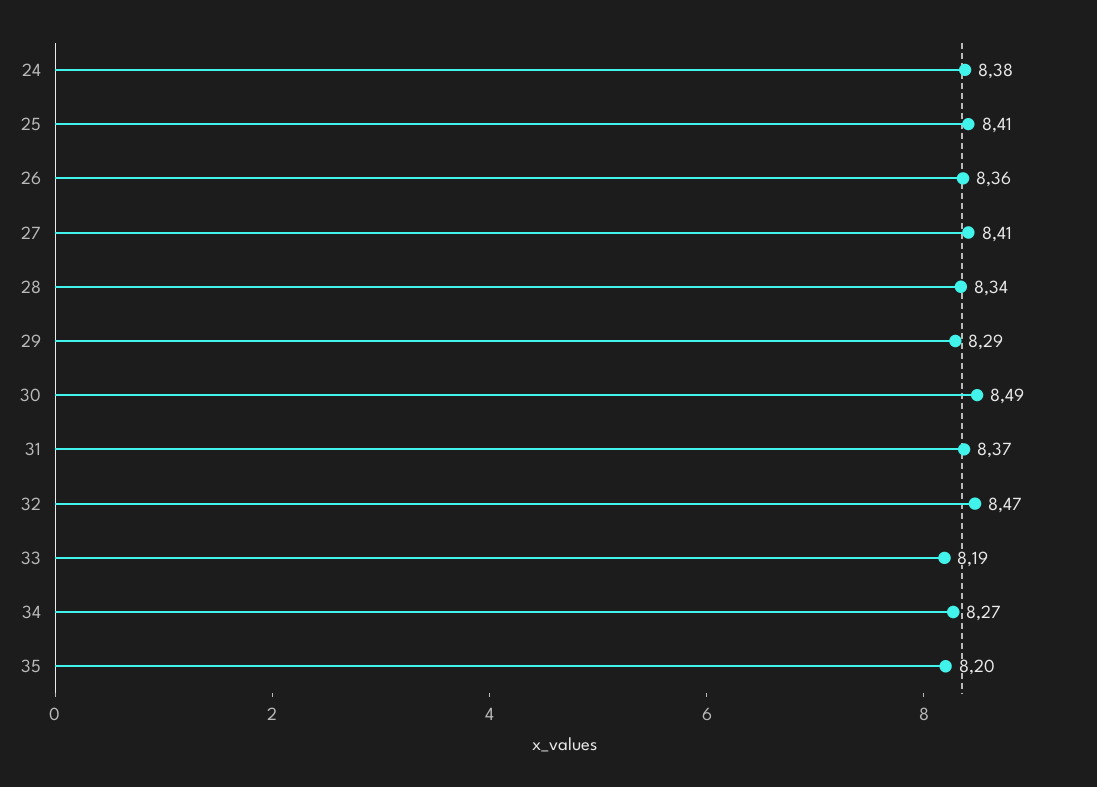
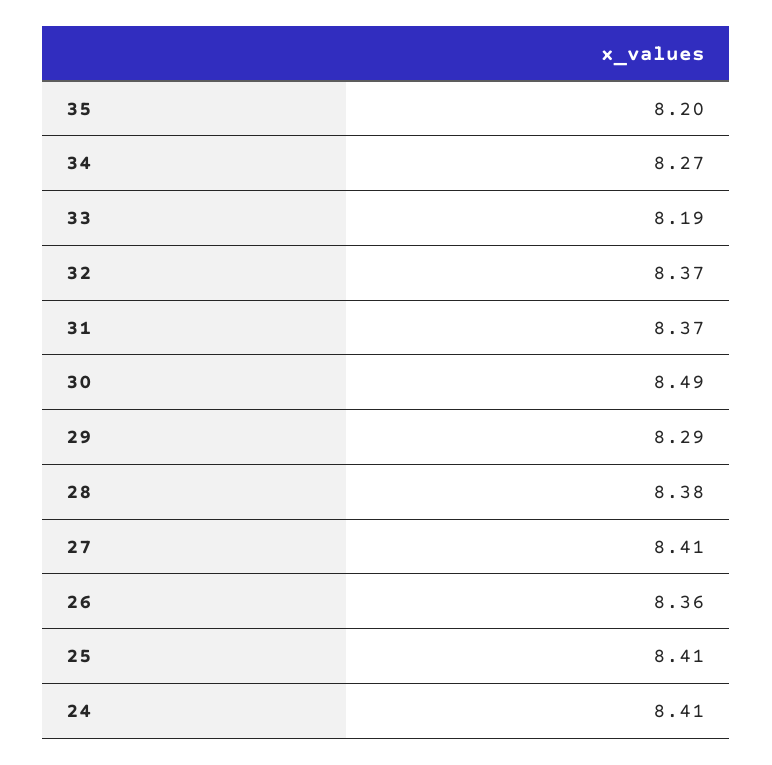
24: 8.38 -> 8.41
28: 8.34 -> 8.38
32: 8.47 -> 8.37

